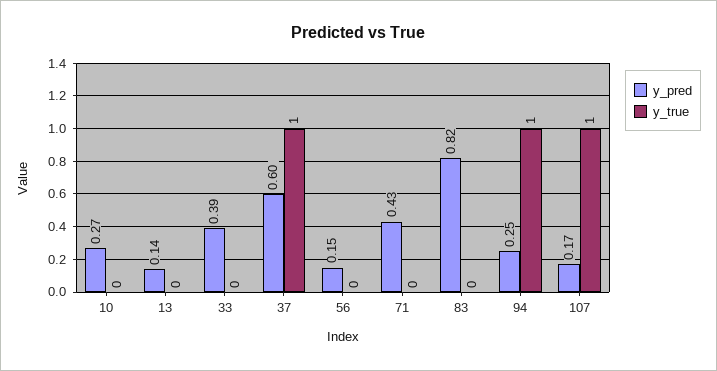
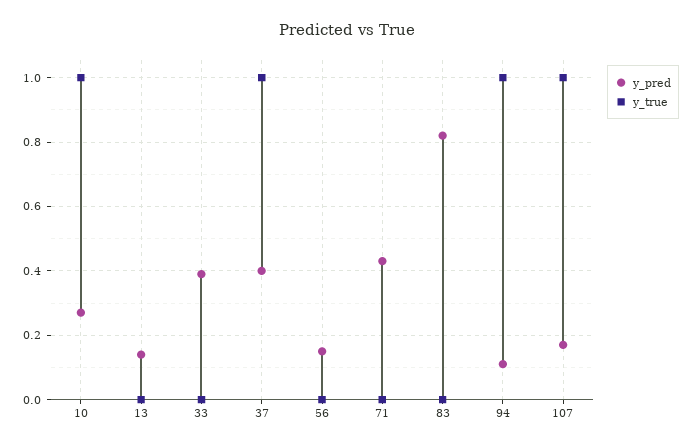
y_true, 10: 0 -> 1
y_pred, 37: 0.6 -> 0.4
y_pred, 94: 0.25 -> 0.1

